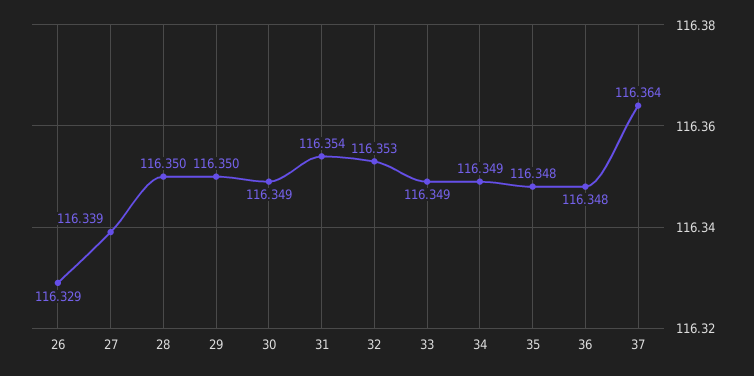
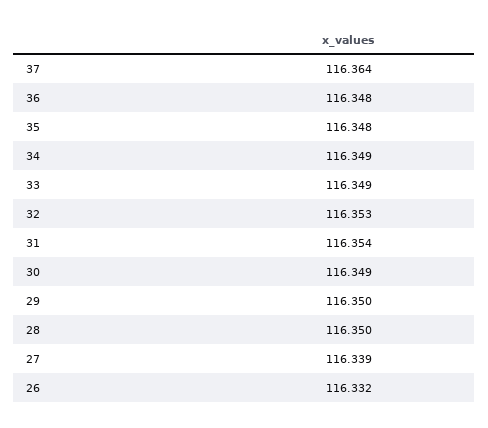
26: 116.329 -> 116.332

